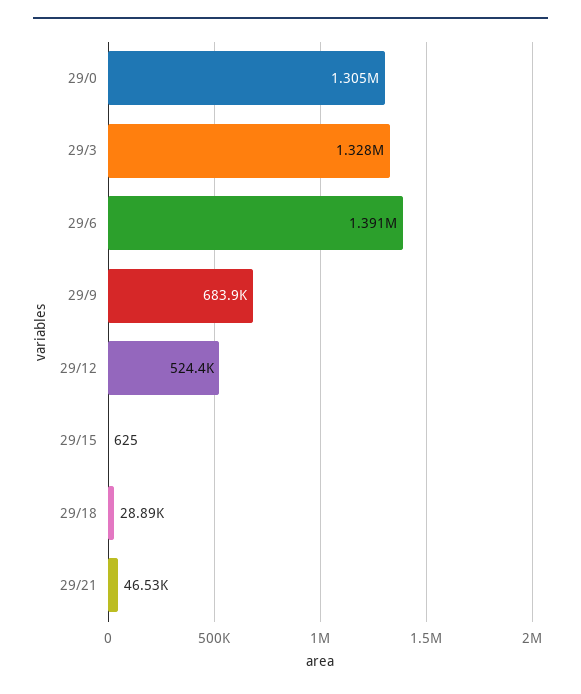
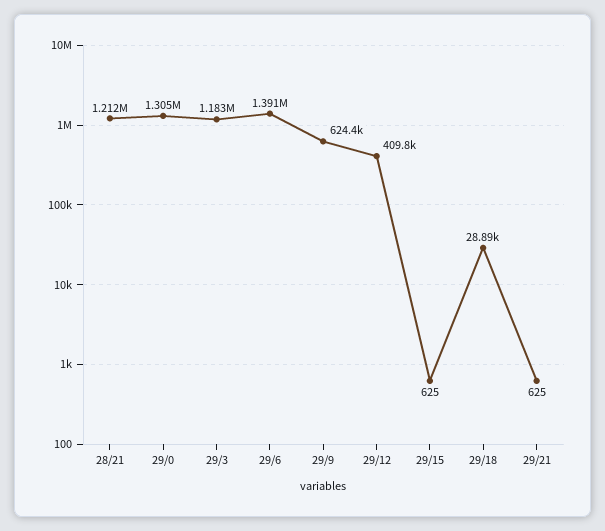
29/3: 1328000 -> 1183000
29/9: 683900 -> 624400
29/12: 524400 -> 409800
29/21: 46530 -> 625
28/21: none -> 1212000

